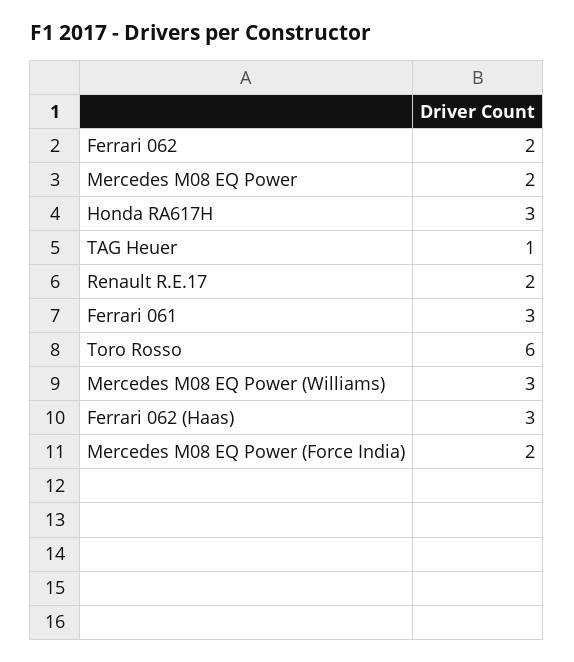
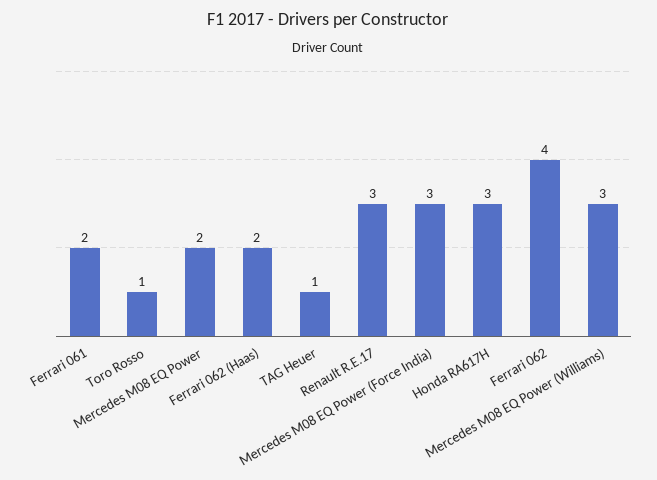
Ferrari 062: 2 -> 4
Renault R.E.17: 2 -> 3
Ferrari 061: 3 -> 2
Toro Rosso: 6 -> 1
Ferrari 062 (Haas): 3 -> 2
Mercedes M08 EQ Power (Force India): 2 -> 3

